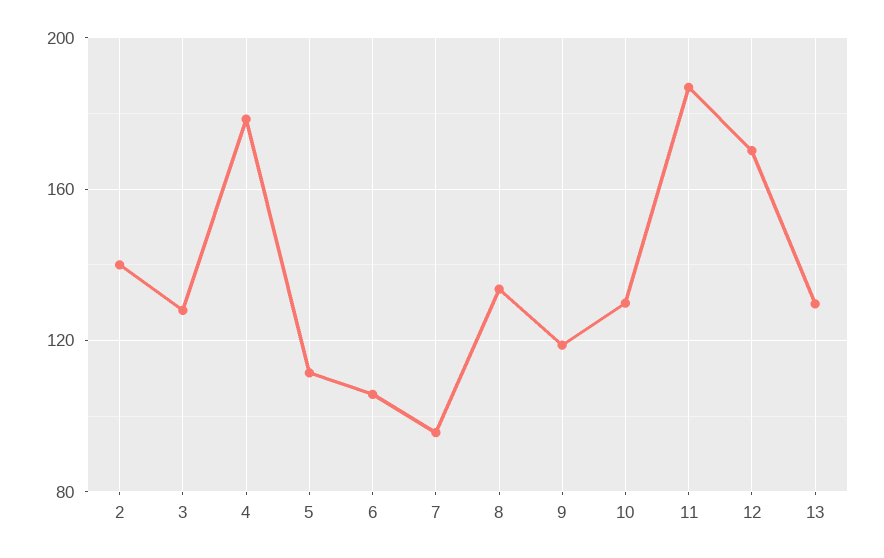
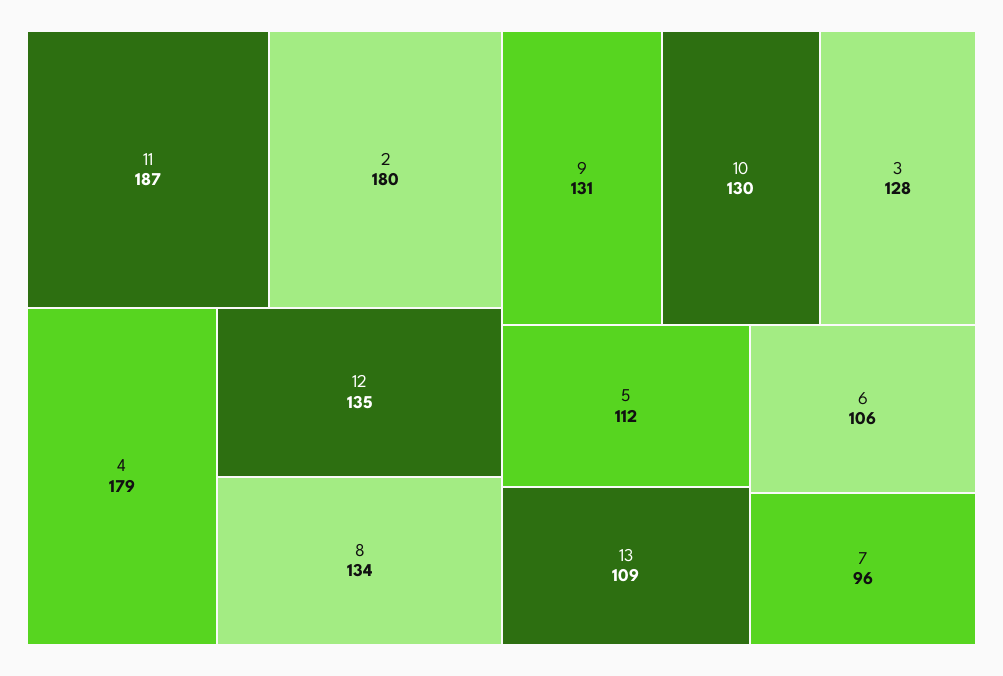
2: 140 -> 180
9: 120 -> 131
12: 170 -> 135
13: 130 -> 109

